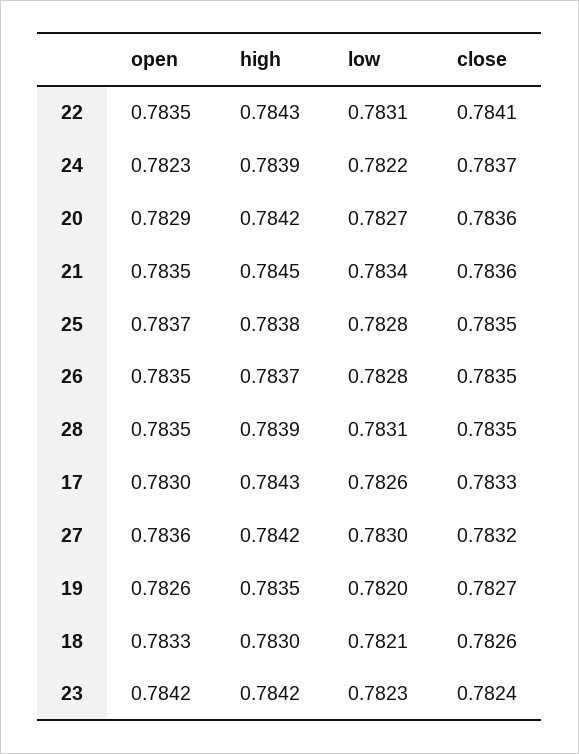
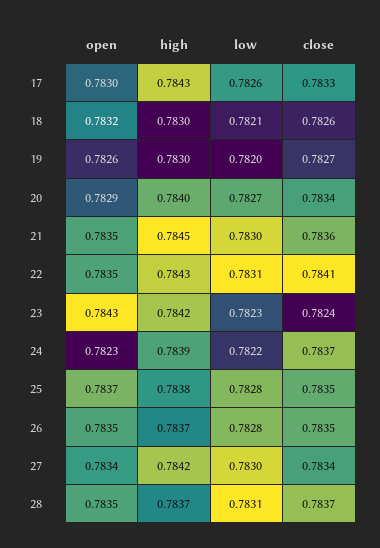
high, 20: 0.7842 -> 0.784
close, 20: 0.7836 -> 0.7834
low, 21: 0.7834 -> 0.783
high, 28: 0.7839 -> 0.7837
close, 28: 0.7835 -> 0.7837
open, 27: 0.7836 -> 0.7834
close, 27: 0.7832 -> 0.7834
high, 19: 0.7835 -> 0.783
open, 18: 0.7833 -> 0.7832
open, 23: 0.7842 -> 0.7843

